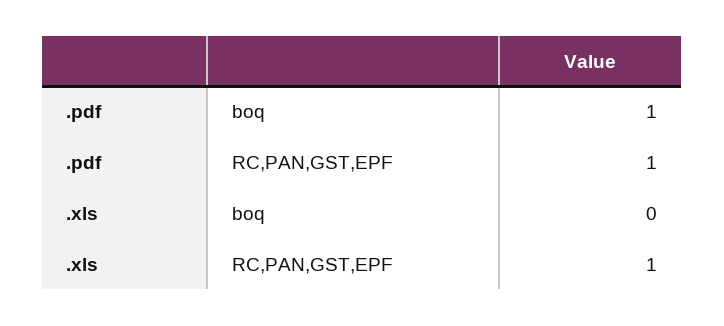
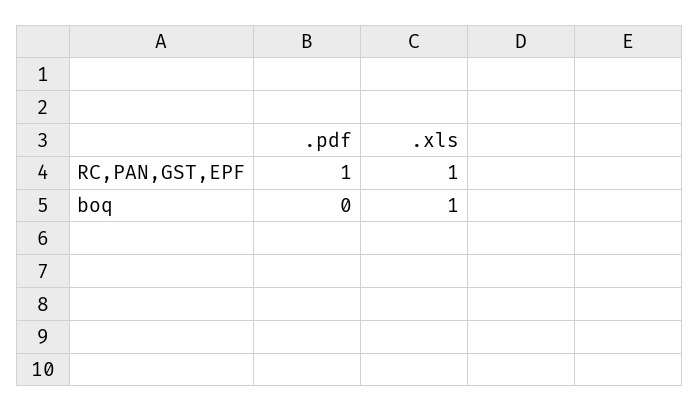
.pdf, boq: 1 -> 0
.xls, boq: 0 -> 1

